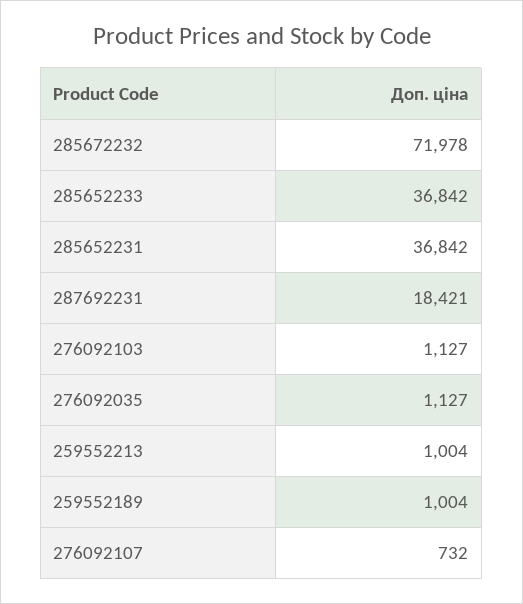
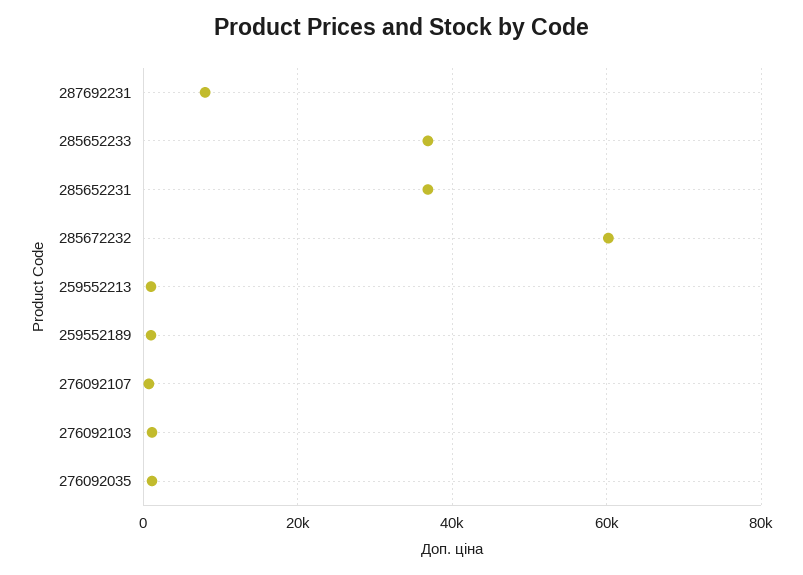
285672232: 71978 -> 60000
287692231: 18421 -> 8000

